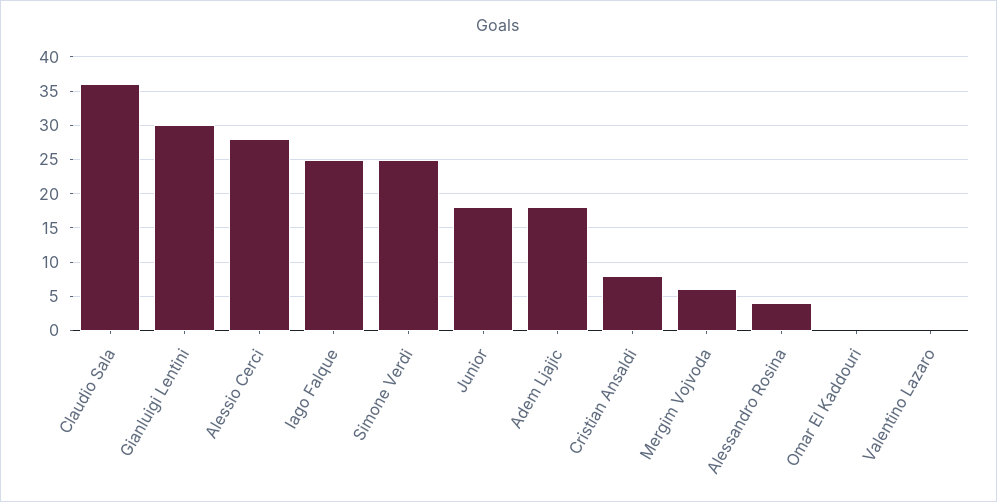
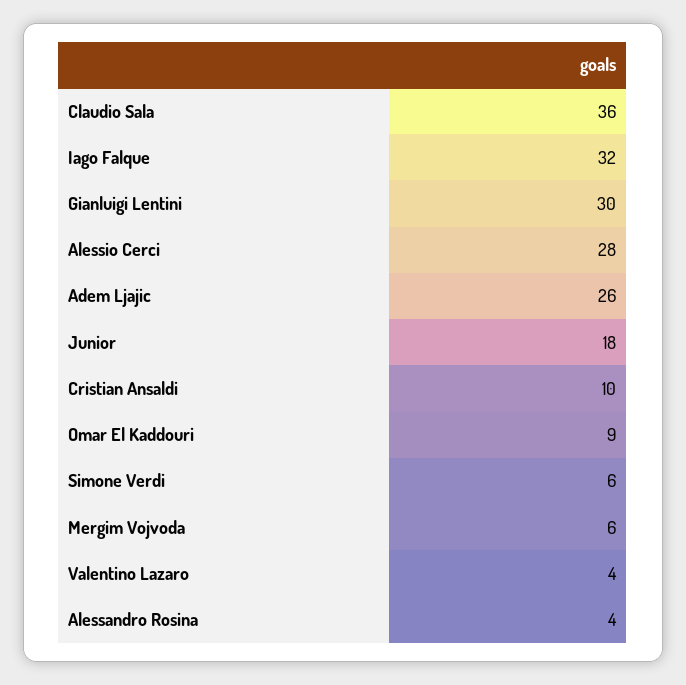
Iago Falque: 25 -> 32
Simone Verdi: 25 -> 6
Adem Ljajic: 18 -> 26
Cristian Ansaldi: 8 -> 10
Omar El Kaddouri: 0 -> 9
Valentino Lazaro: 0 -> 4

